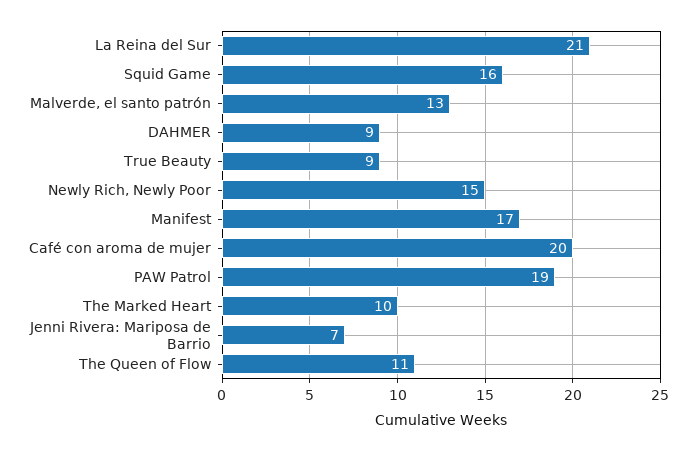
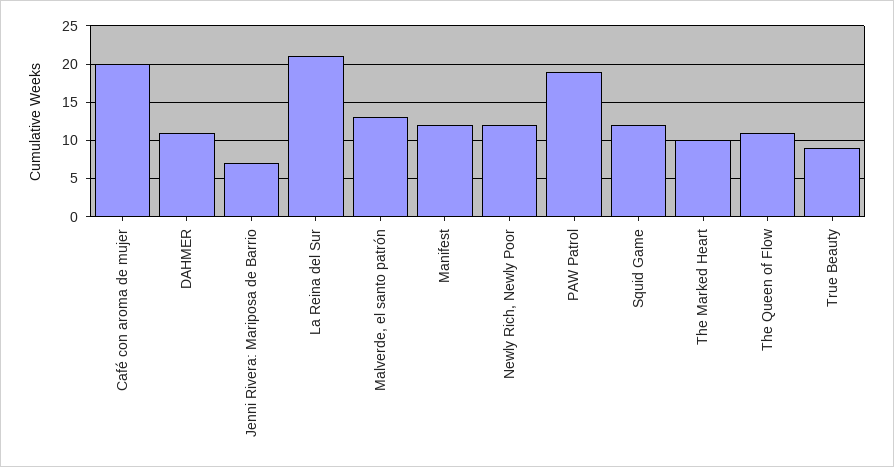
Squid Game: 16 -> 12
DAHMER: 9 -> 11
Newly Rich, Newly Poor: 15 -> 12
Manifest: 17 -> 12

